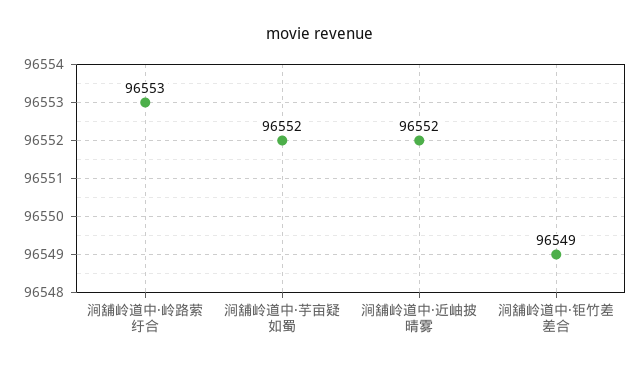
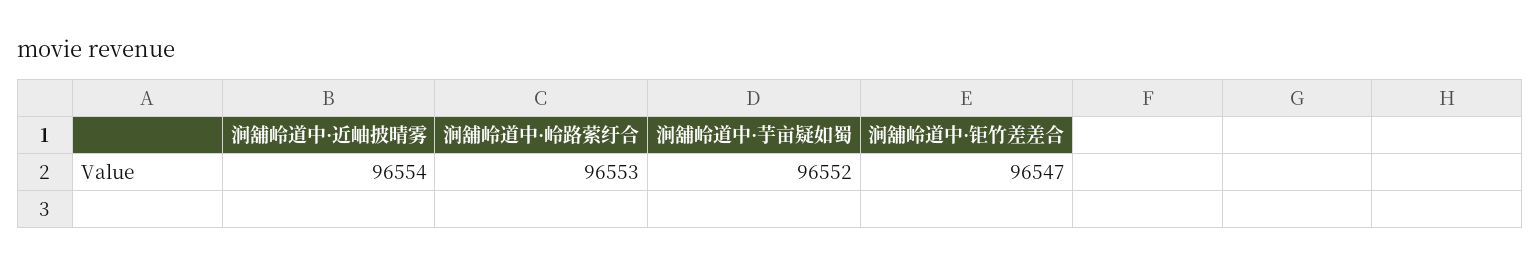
涧舖岭道中·近岫披晴雾: 96552 -> 96554
涧舖岭道中·钜竹差差合: 96549 -> 96547

